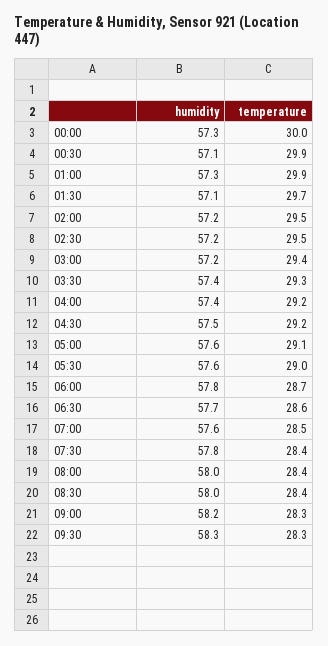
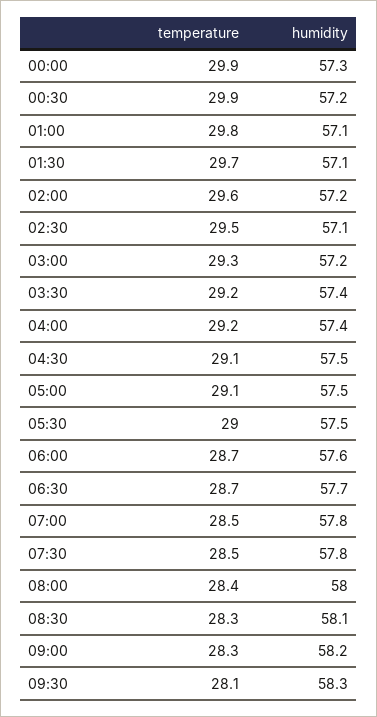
temperature, 00:00: 30 -> 29.9
humidity, 00:30: 57.1 -> 57.2
humidity, 01:00: 57.3 -> 57.1
temperature, 01:00: 29.9 -> 29.8
temperature, 02:00: 29.5 -> 29.6
humidity, 02:30: 57.2 -> 57.1
temperature, 03:00: 29.4 -> 29.3
temperature, 03:30: 29.3 -> 29.2
temperature, 04:30: 29.2 -> 29.1
humidity, 05:00: 57.6 -> 57.5
humidity, 05:30: 57.6 -> 57.5
humidity, 06:00: 57.8 -> 57.6
temperature, 06:30: 28.6 -> 28.7
humidity, 07:00: 57.6 -> 57.8
temperature, 07:30: 28.4 -> 28.5
humidity, 08:30: 58 -> 58.1
temperature, 08:30: 28.4 -> 28.3
temperature, 09:30: 28.3 -> 28.1

